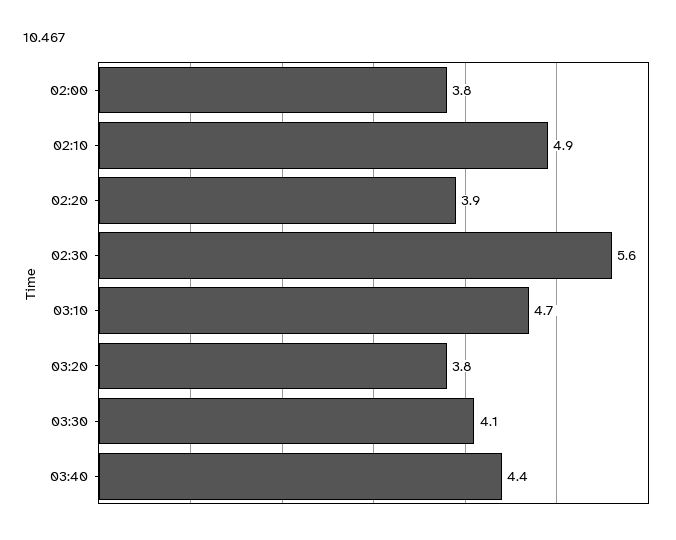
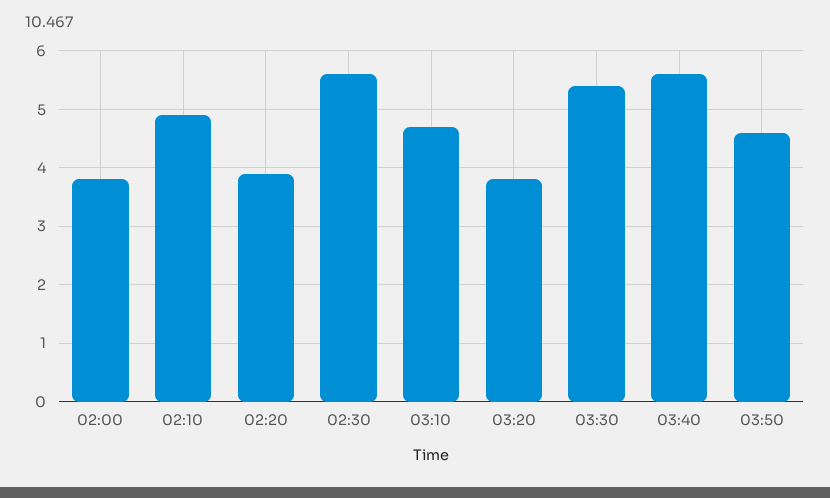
03:30: 4.1 -> 5.5
03:40: 4.4 -> 5.5
03:50: none -> 4.5

